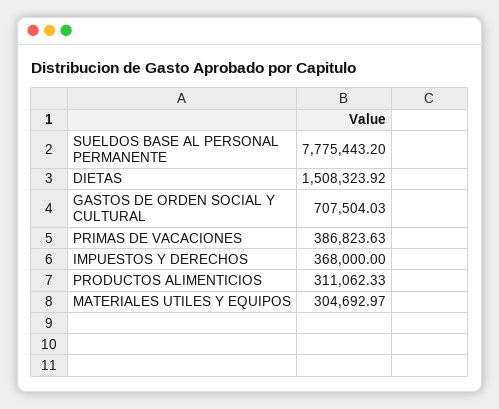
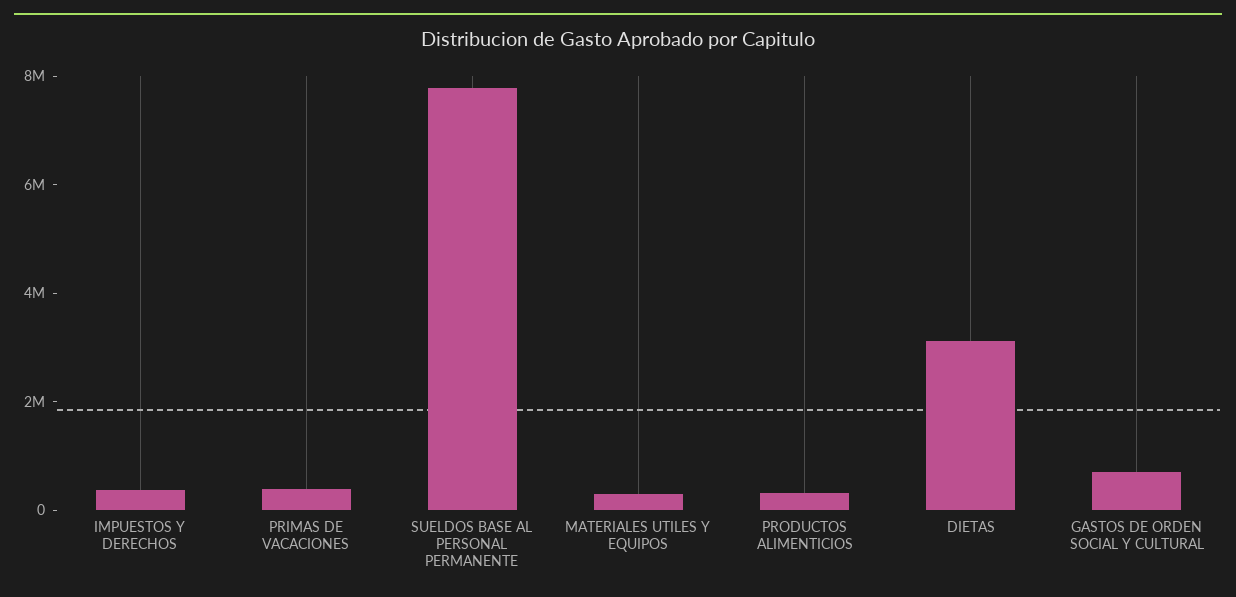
DIETAS: 1508323.92 -> 3000000

